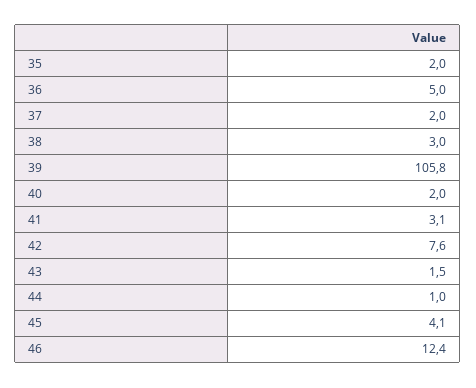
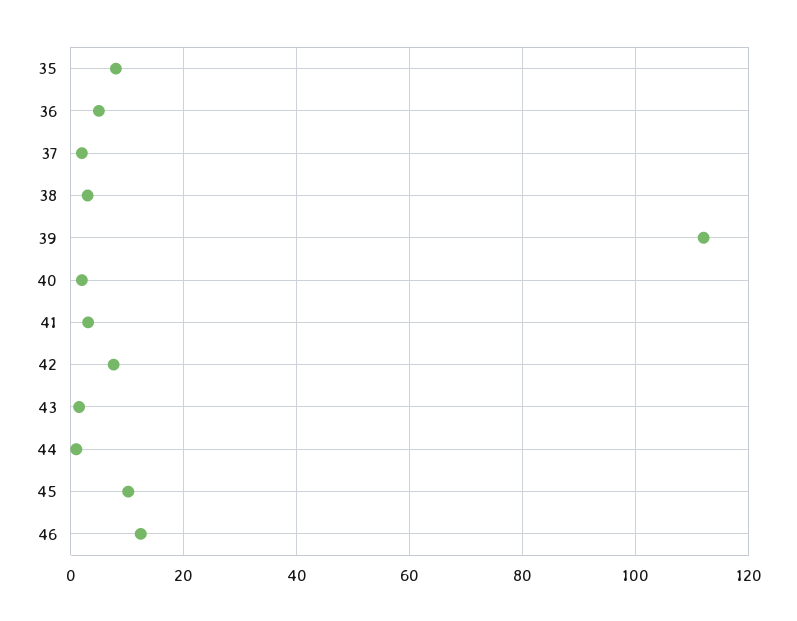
35: 2 -> 8
39: 105.8 -> 112
45: 4.1 -> 10

